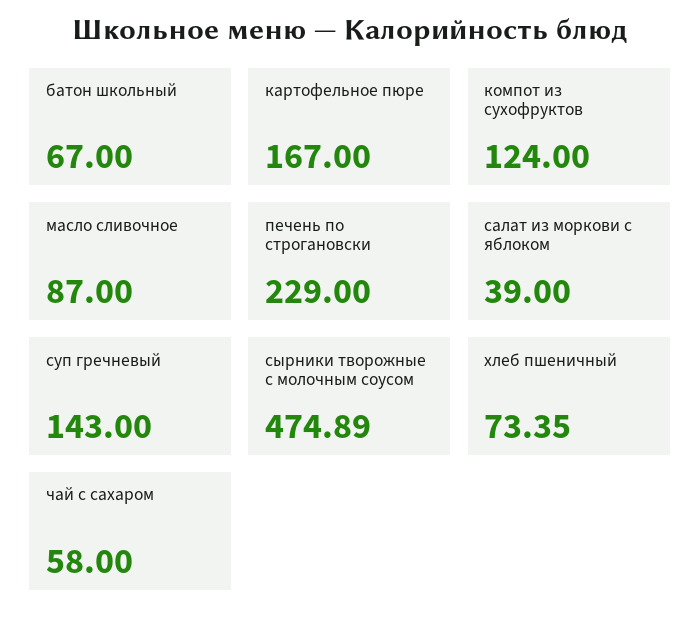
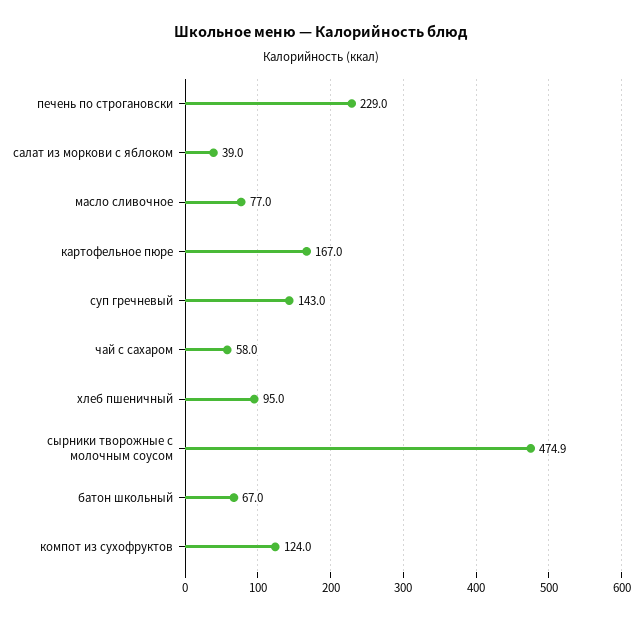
масло сливочное: 87 -> 77
хлеб пшеничный: 73.35 -> 95

